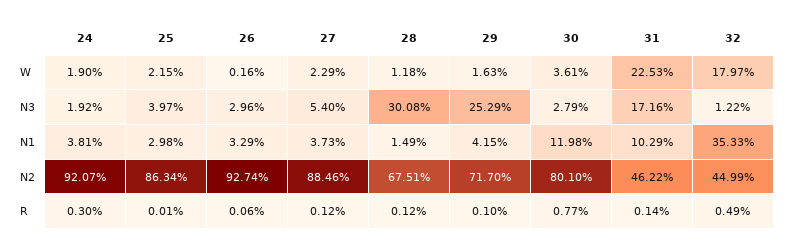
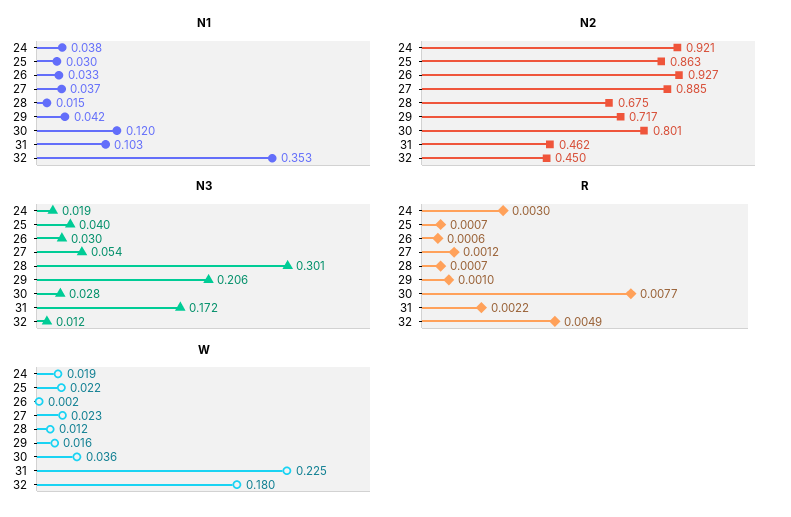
N3, 29: 0.2529 -> 0.206
R, 25: 0.0001 -> 0.0007
R, 28: 0.0012 -> 0.0007
R, 31: 0.0014 -> 0.0022

